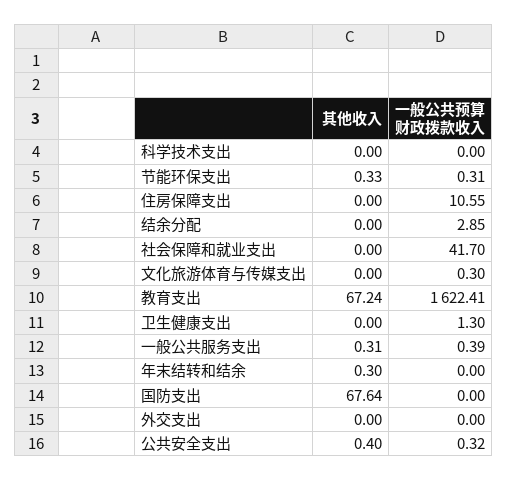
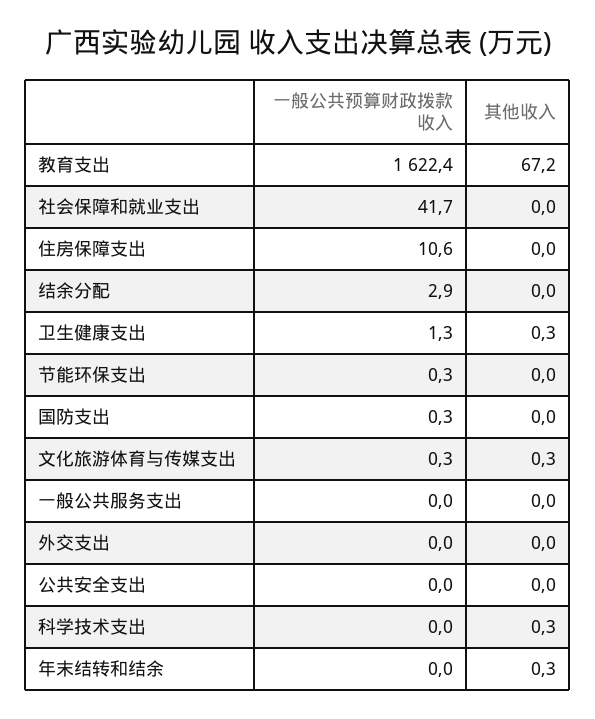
其他收入, 科学技术支出: 0 -> 0.3
其他收入, 节能环保支出: 0.33 -> 0
其他收入, 文化旅游体育与传媒支出: 0 -> 0.3
其他收入, 卫生健康支出: 0 -> 0.3
其他收入, 一般公共服务支出: 0.31 -> 0
一般公共预算财政拨款收入, 一般公共服务支出: 0.39 -> 0
其他收入, 国防支出: 67.64 -> 0
一般公共预算财政拨款收入, 国防支出: 0 -> 0.3
其他收入, 公共安全支出: 0.4 -> 0
一般公共预算财政拨款收入, 公共安全支出: 0.32 -> 0

